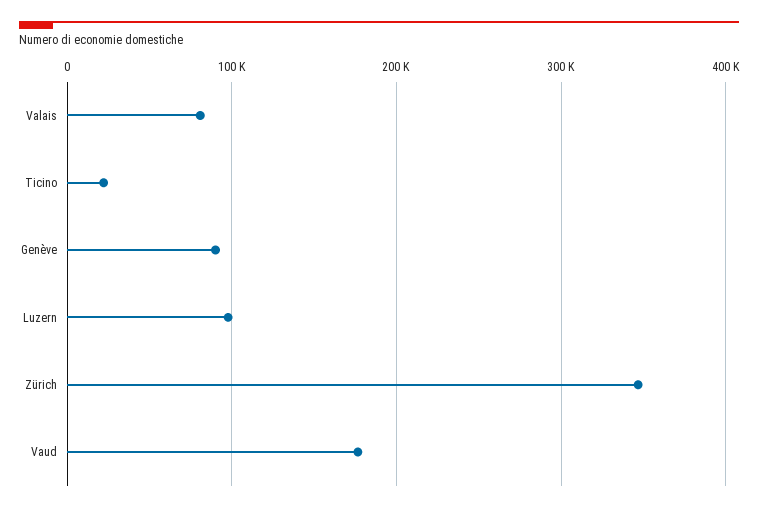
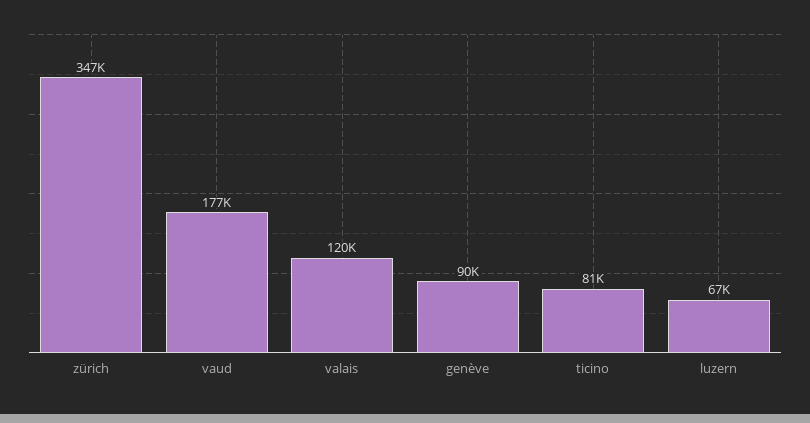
Valais: 80000 -> 120000
Ticino: 20000 -> 81000
Luzern: 100000 -> 67000

